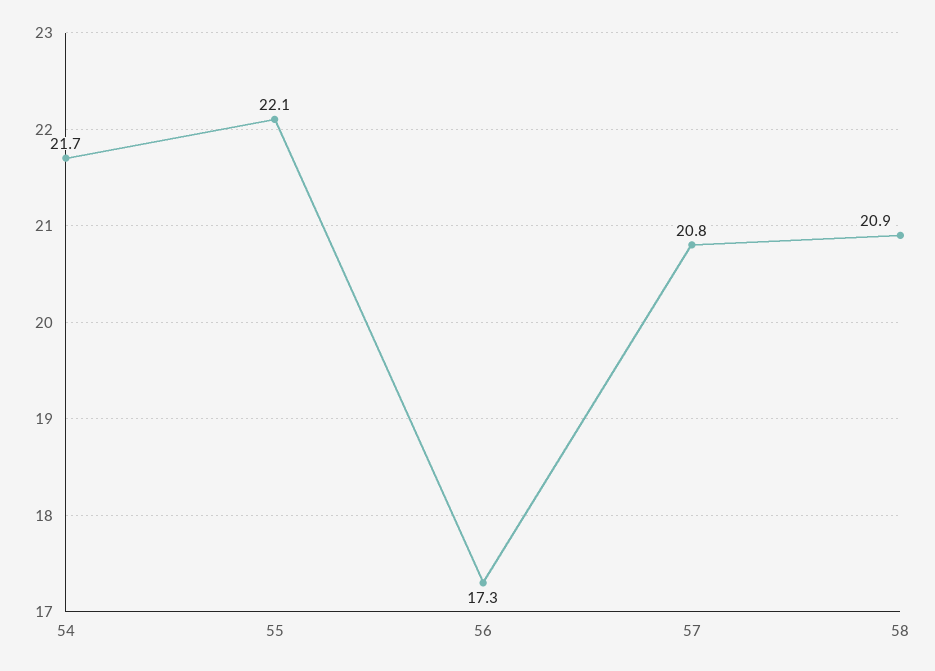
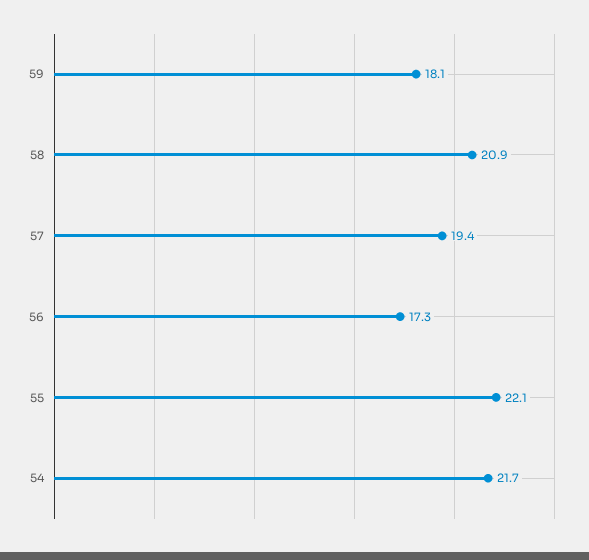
57: 20.8 -> 19.4
59: none -> 18.1

